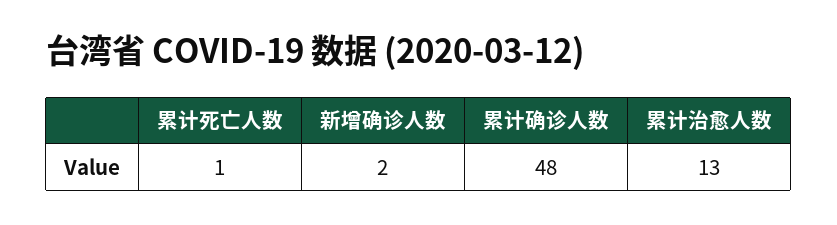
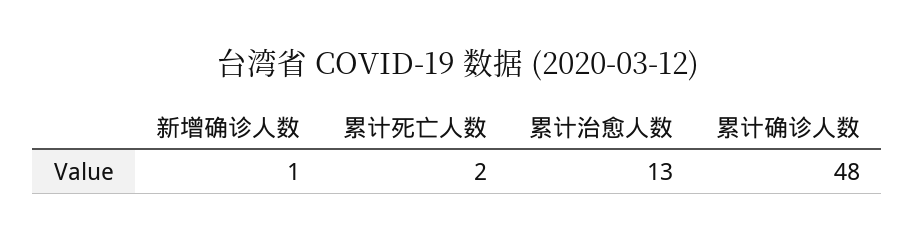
累计死亡人数: 1 -> 2
新增确诊人数: 2 -> 1

